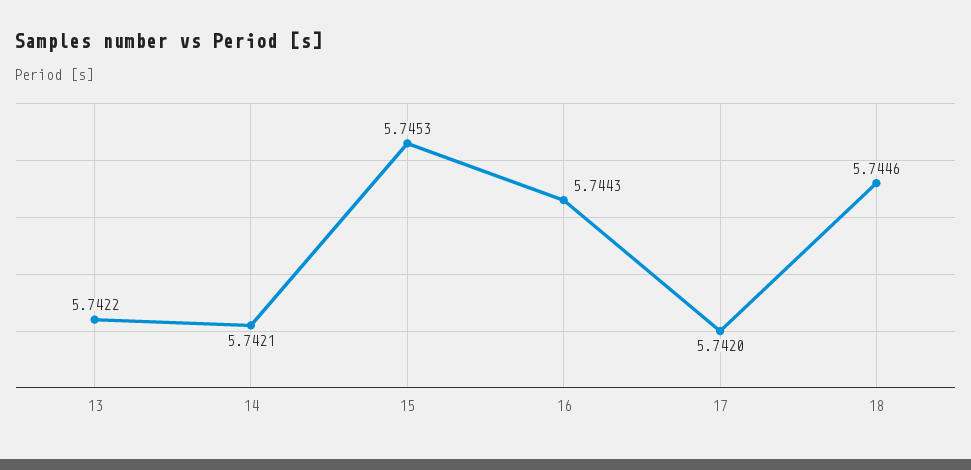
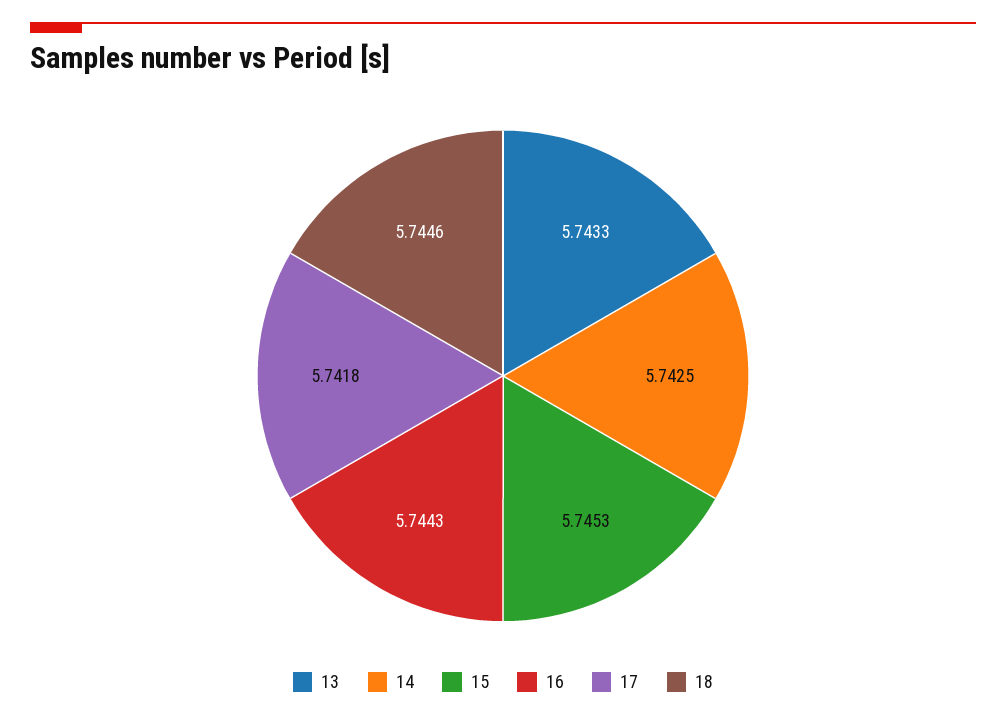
13: 5.7422 -> 5.7433
14: 5.7421 -> 5.7425
17: 5.742 -> 5.7418

